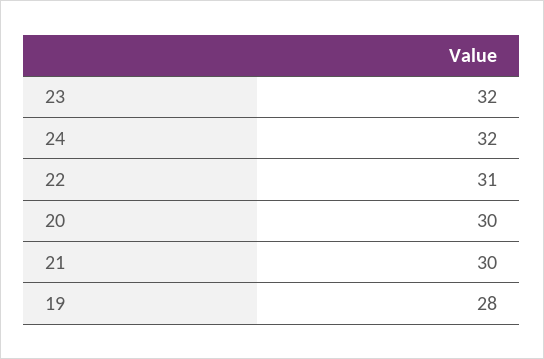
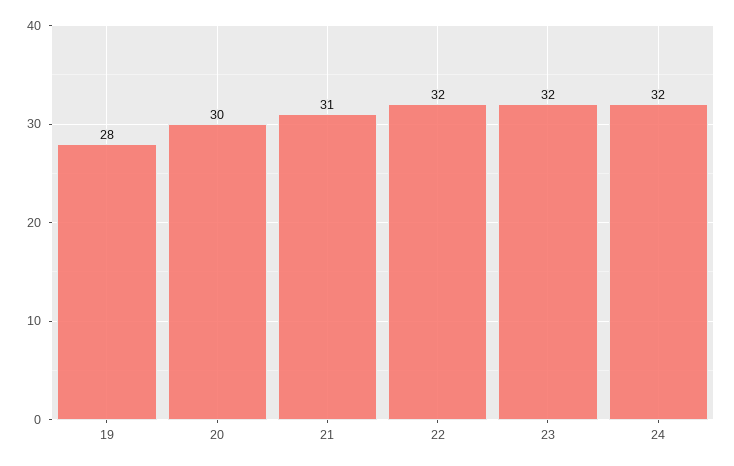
22: 31 -> 32
21: 30 -> 31

